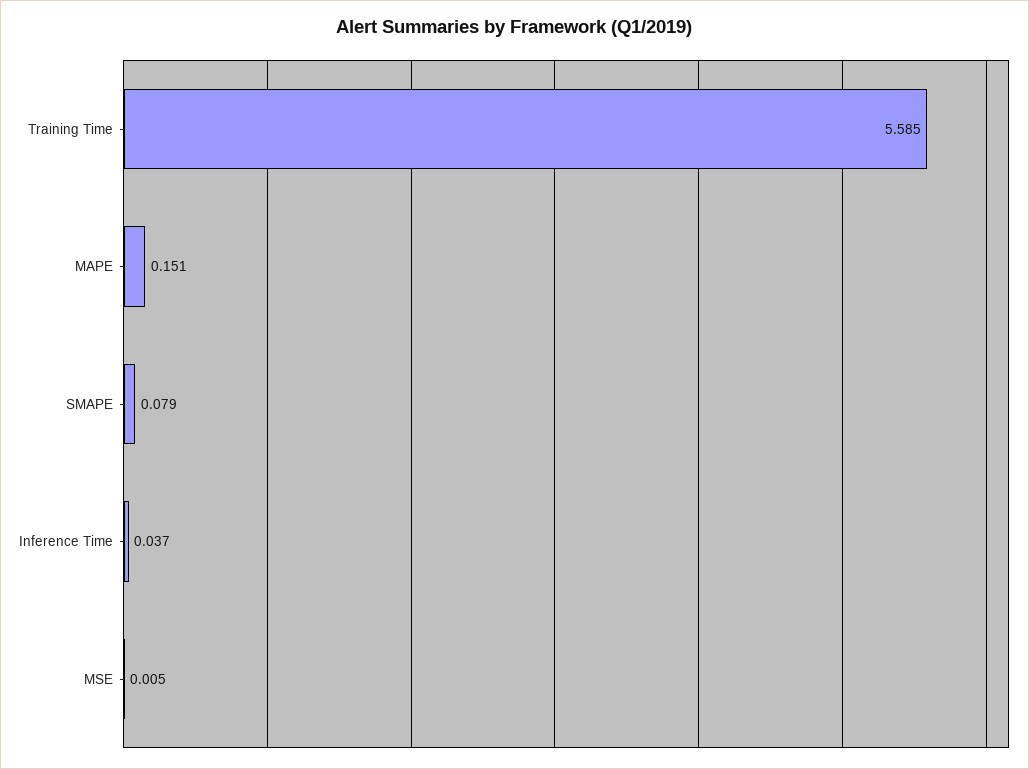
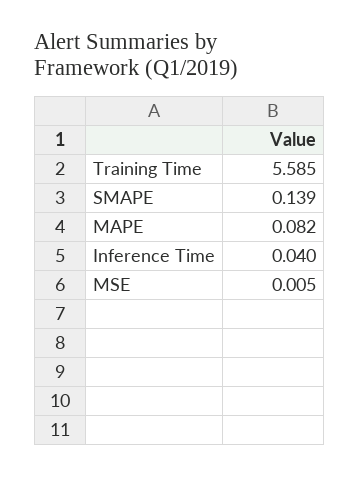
MAPE: 0.151 -> 0.082
SMAPE: 0.079 -> 0.139
Inference Time: 0.037 -> 0.04

